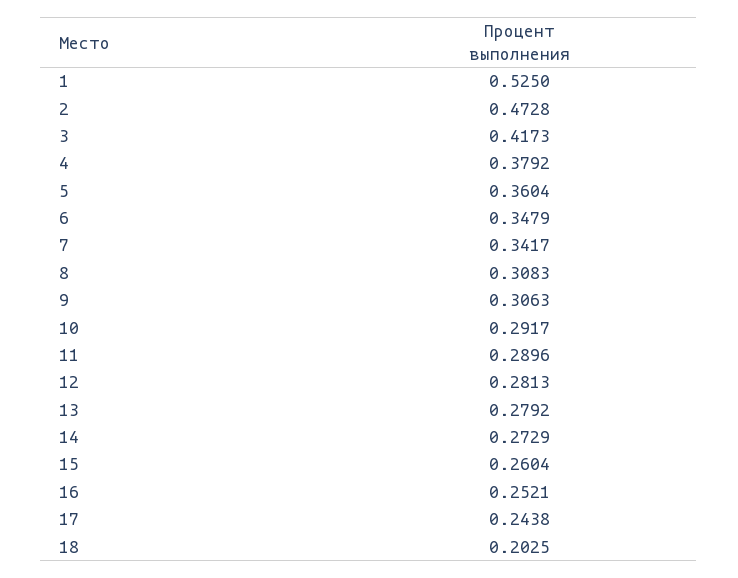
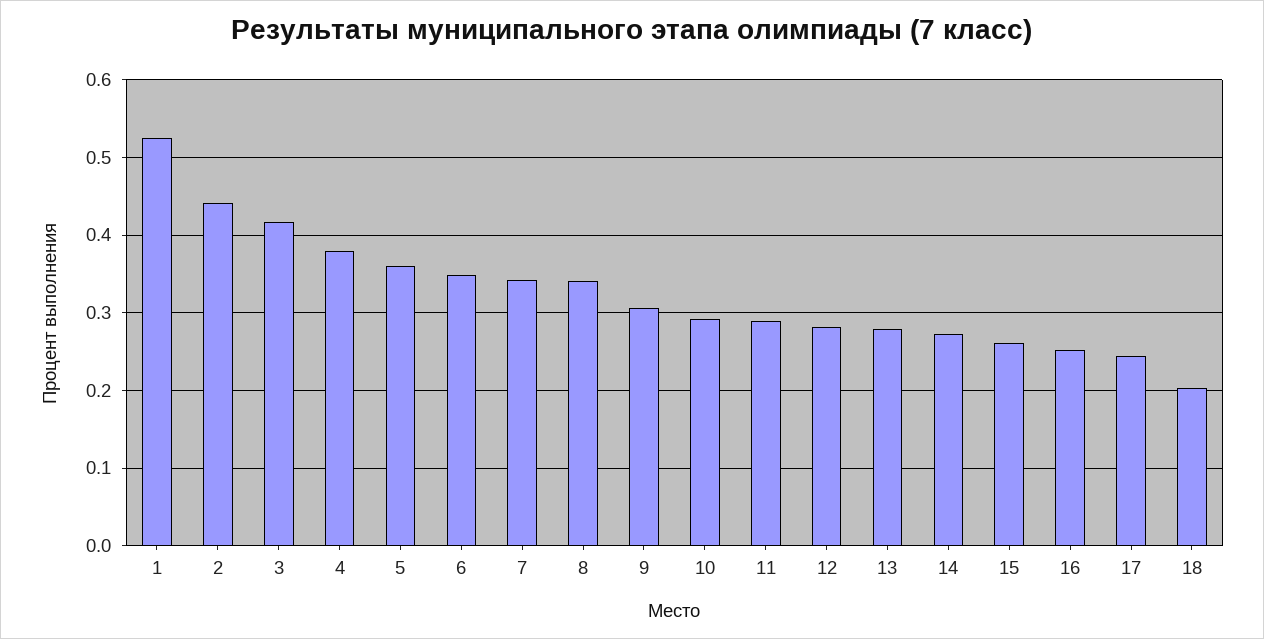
2: 0.4728 -> 0.44
8: 0.3083 -> 0.34

